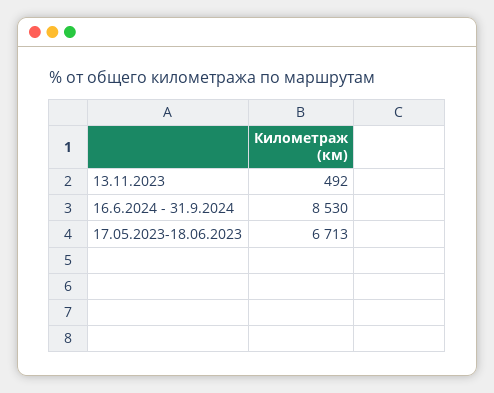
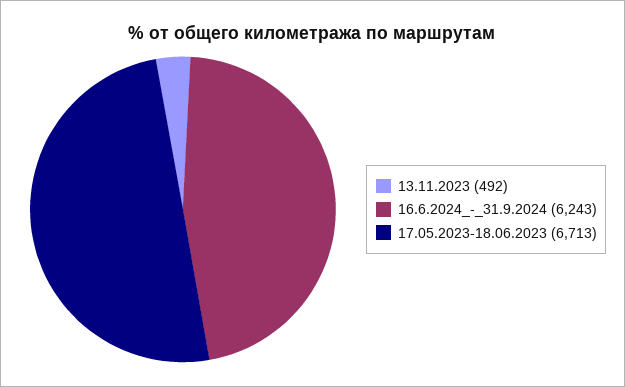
16.6.2024 - 31.9.2024: 8530 -> 6243

